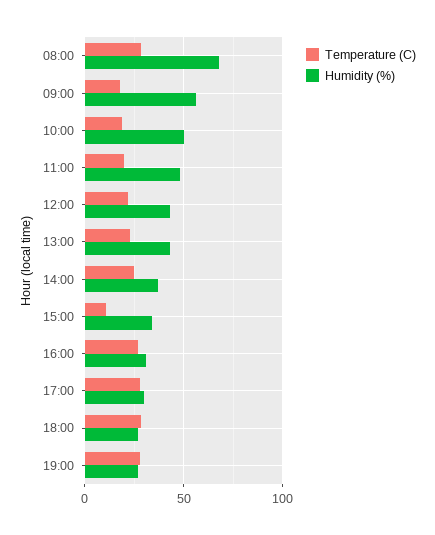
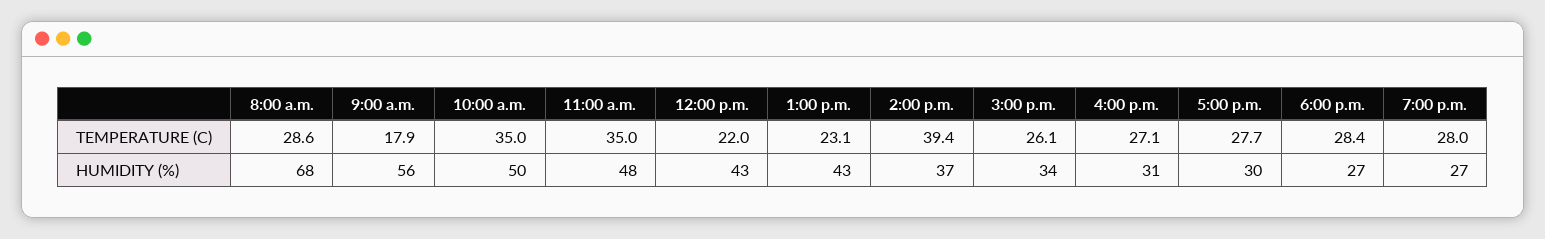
Temperature (C), 10:00: 20 -> 35
Temperature (C), 11:00: 20 -> 35
Temperature (C), 14:00: 25 -> 39.4
Temperature (C), 15:00: 10 -> 26.1

